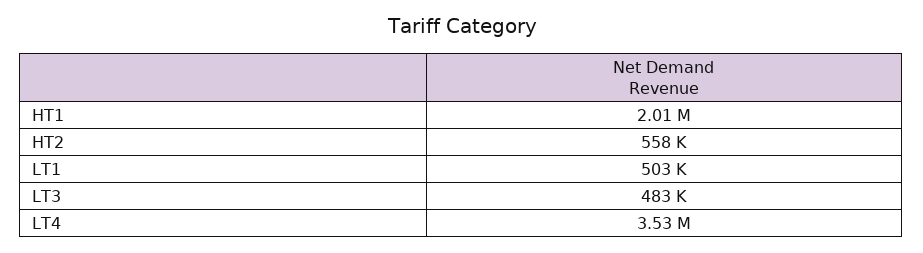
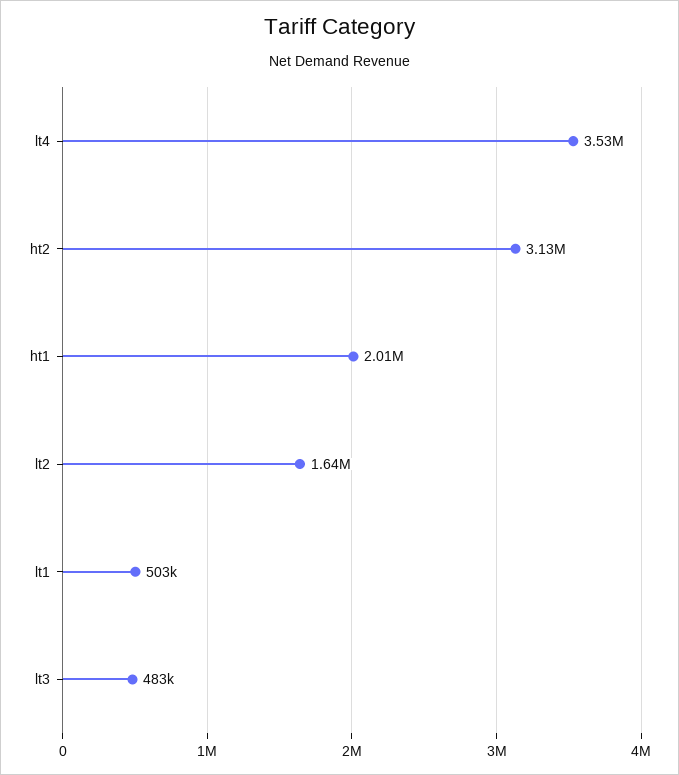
HT2: 558000 -> 3130000
lt2: none -> 1640000

